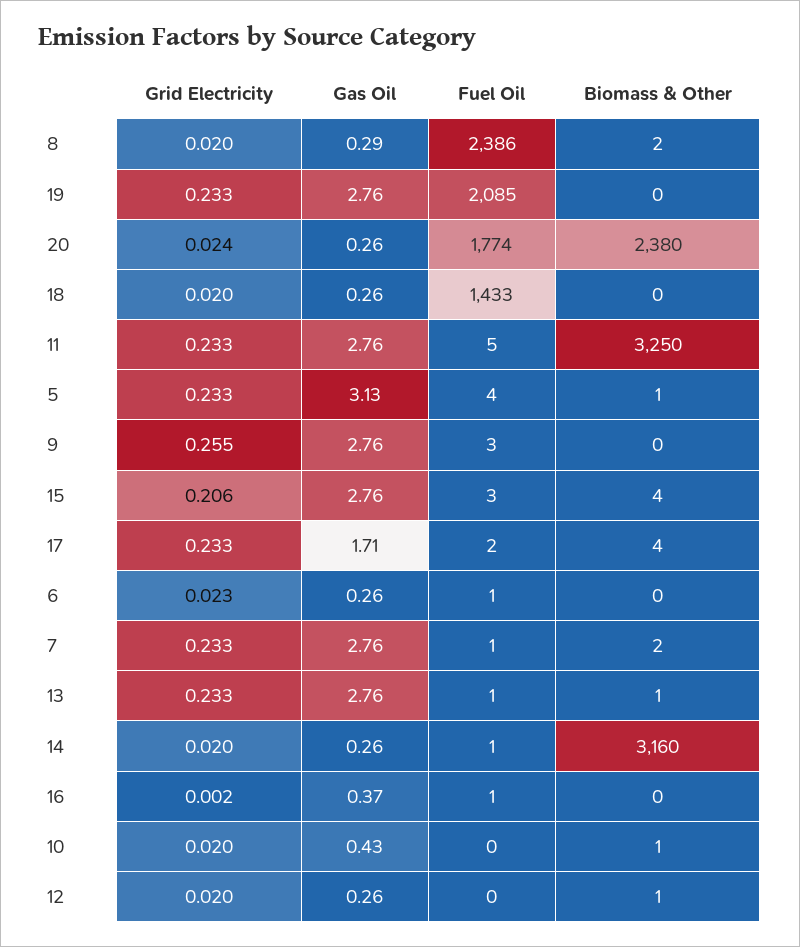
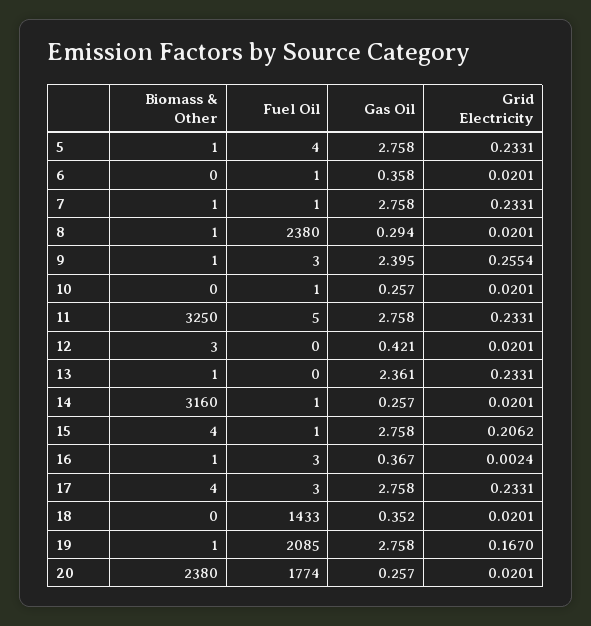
Fuel Oil, 8: 2386 -> 2380
Biomass & Other, 8: 2 -> 1
Grid Electricity, 19: 0.233 -> 0.167
Biomass & Other, 19: 0 -> 1
Grid Electricity, 20: 0.024 -> 0.0201
Gas Oil, 18: 0.26 -> 0.352
Gas Oil, 5: 3.13 -> 2.758
Gas Oil, 9: 2.76 -> 2.395
Biomass & Other, 9: 0 -> 1
Fuel Oil, 15: 3 -> 1
Gas Oil, 17: 1.71 -> 2.758
Fuel Oil, 17: 2 -> 3
Grid Electricity, 6: 0.023 -> 0.0201
Gas Oil, 6: 0.26 -> 0.358
Biomass & Other, 7: 2 -> 1
Gas Oil, 13: 2.76 -> 2.361
Fuel Oil, 13: 1 -> 0
Fuel Oil, 16: 1 -> 3
Biomass & Other, 16: 0 -> 1
Gas Oil, 10: 0.43 -> 0.257
Fuel Oil, 10: 0 -> 1
Biomass & Other, 10: 1 -> 0
Gas Oil, 12: 0.26 -> 0.421
Biomass & Other, 12: 1 -> 3

